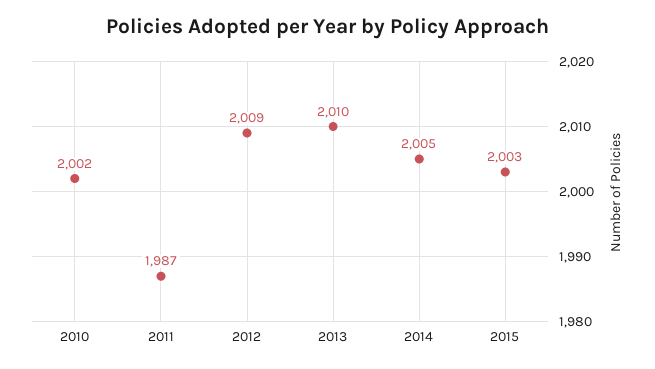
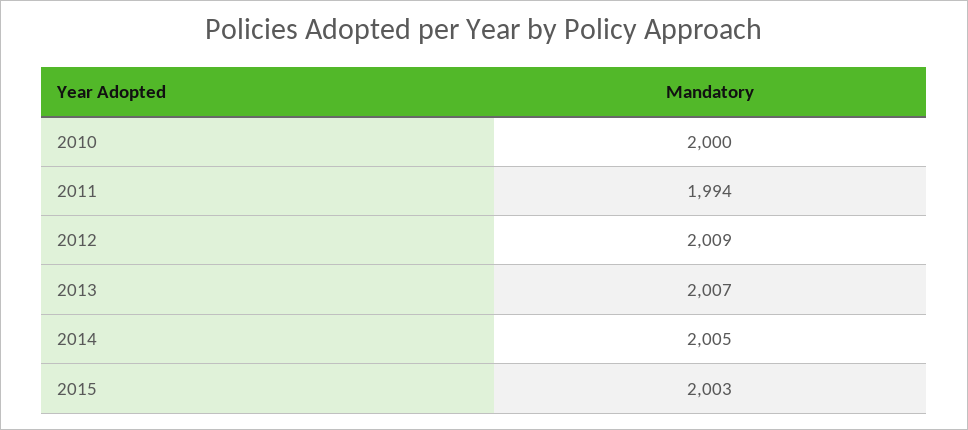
2010: 2002 -> 2000
2011: 1987 -> 1994
2013: 2010 -> 2007

